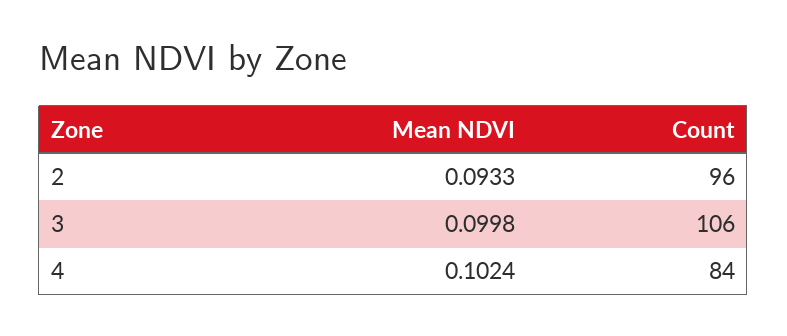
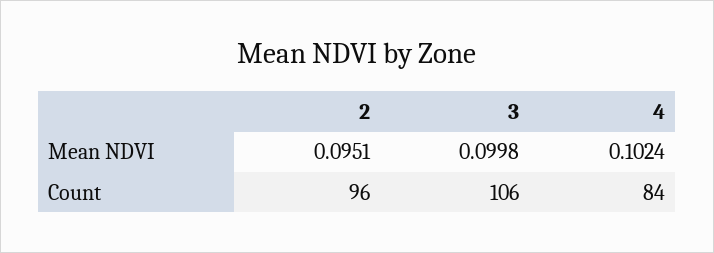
Mean NDVI, 2: 0.0933 -> 0.0951

